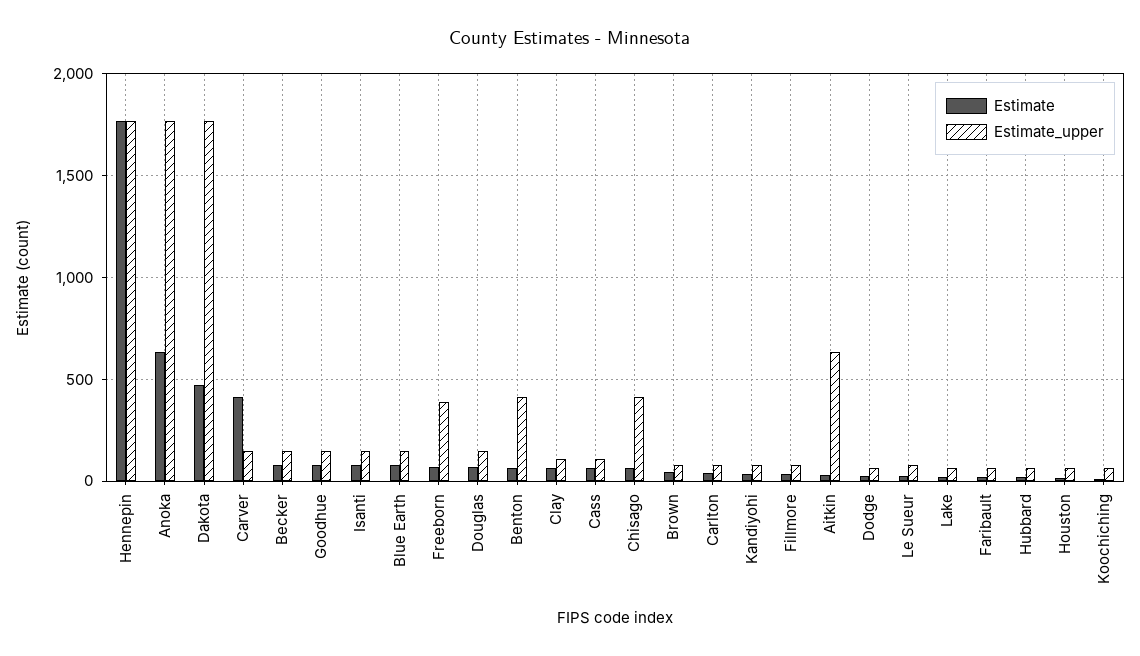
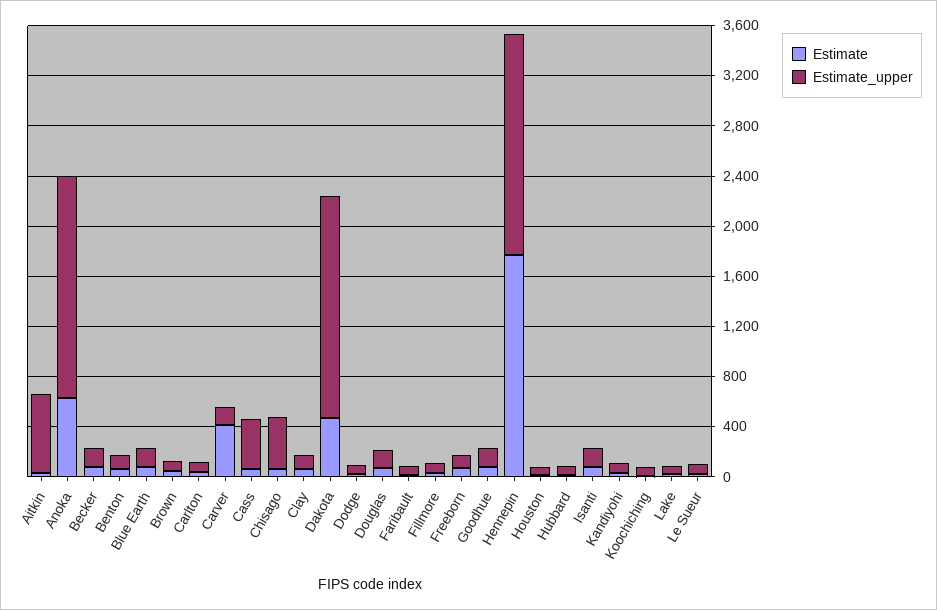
Estimate_upper, Freeborn: 400 -> 100
Estimate_upper, Benton: 400 -> 100
Estimate_upper, Cass: 100 -> 400

